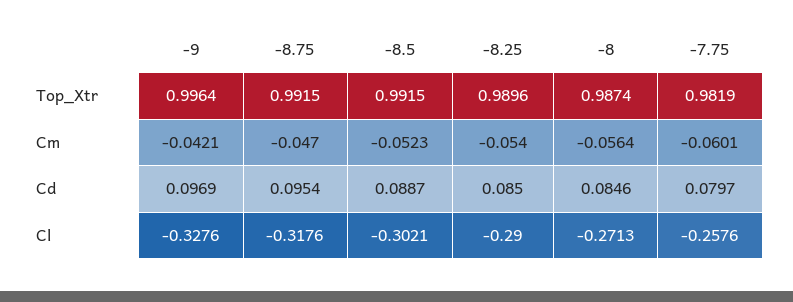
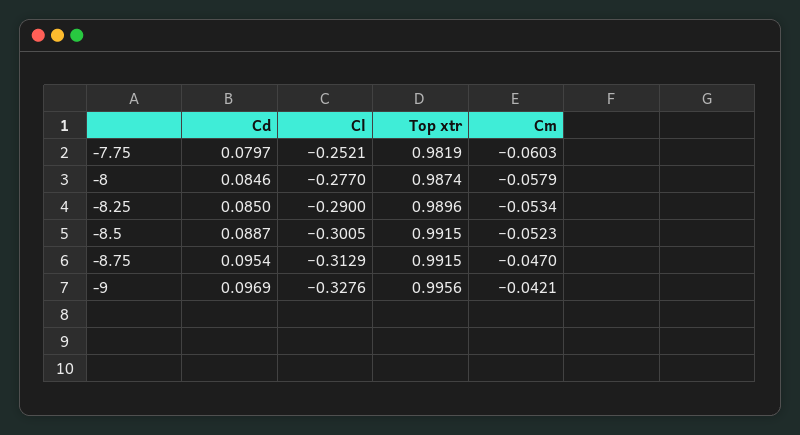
-9, Top_Xtr: 0.9964 -> 0.9956
-8.25, Cm: -0.054 -> -0.0534
-8, Cm: -0.0564 -> -0.0579
-7.75, Cm: -0.0601 -> -0.0603
-8.75, Cl: -0.3176 -> -0.3129
-8.5, Cl: -0.3021 -> -0.3005
-8, Cl: -0.2713 -> -0.277
-7.75, Cl: -0.2576 -> -0.2521

